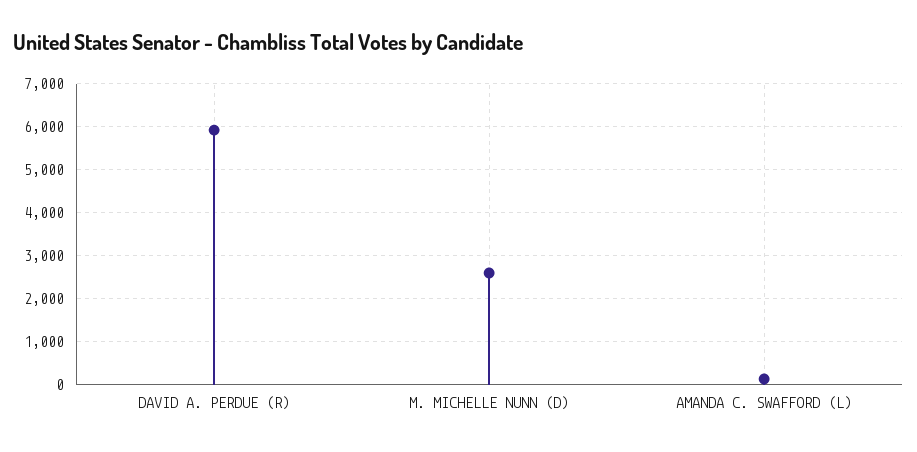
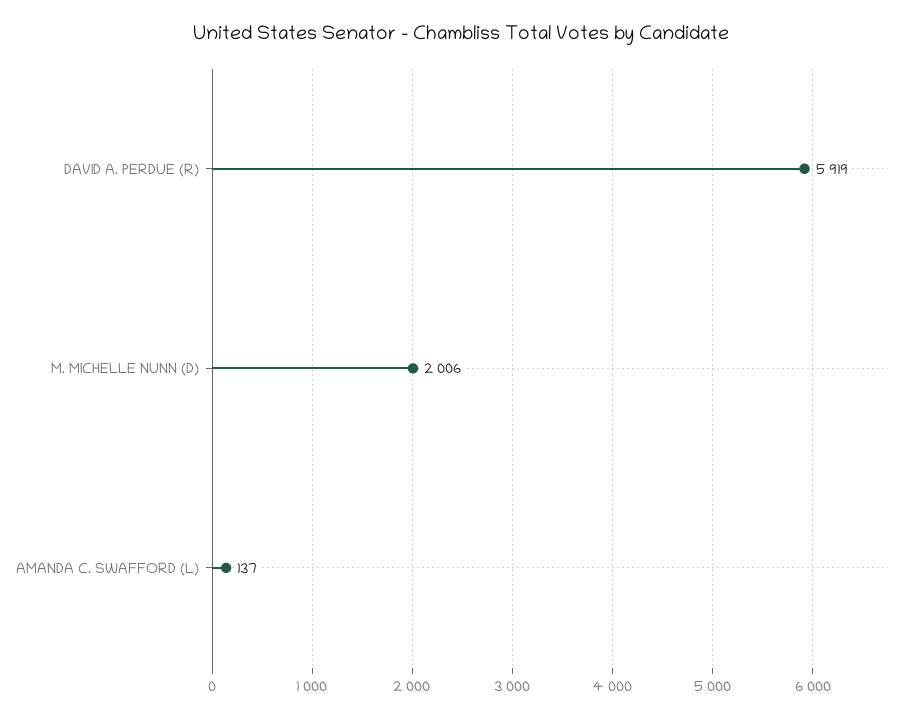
M. MICHELLE NUNN (D): 2600 -> 2006

